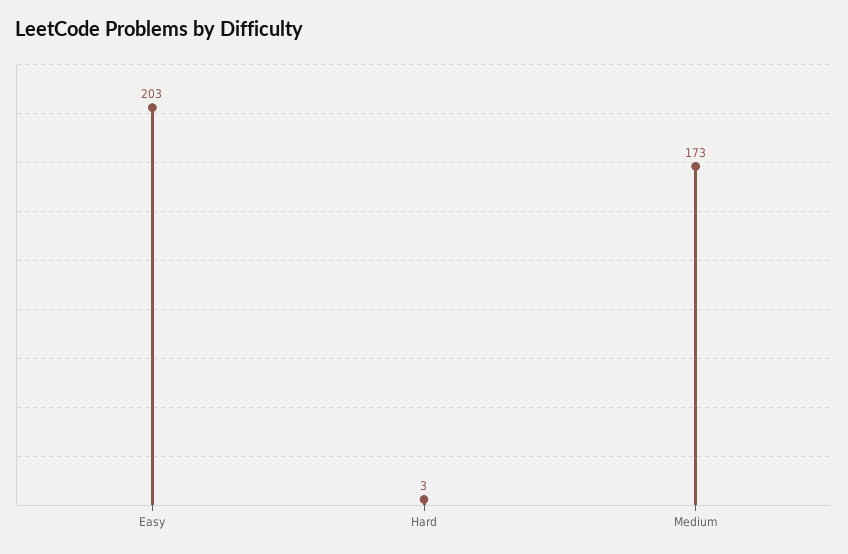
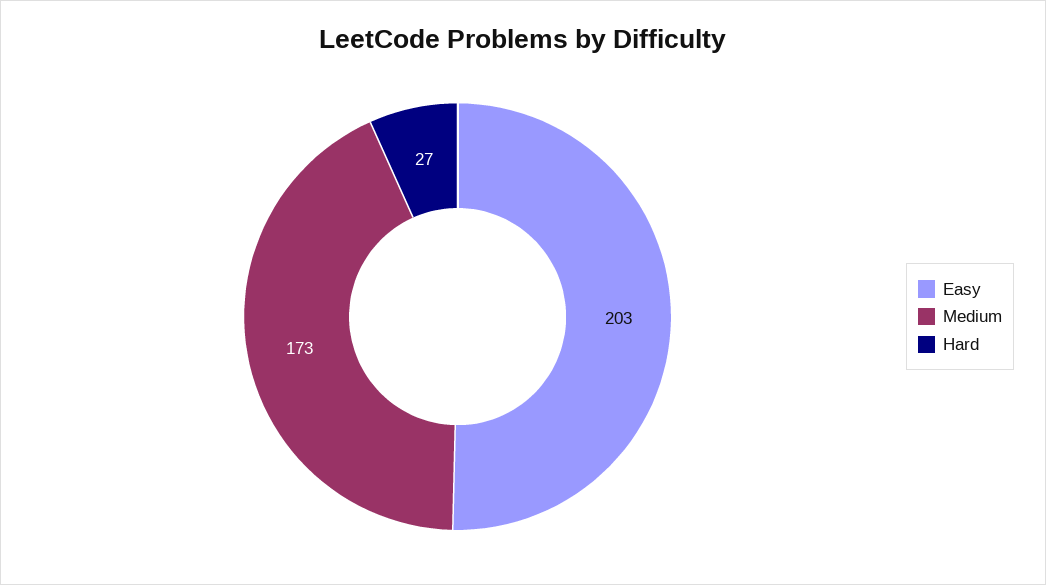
Hard: 3 -> 27

